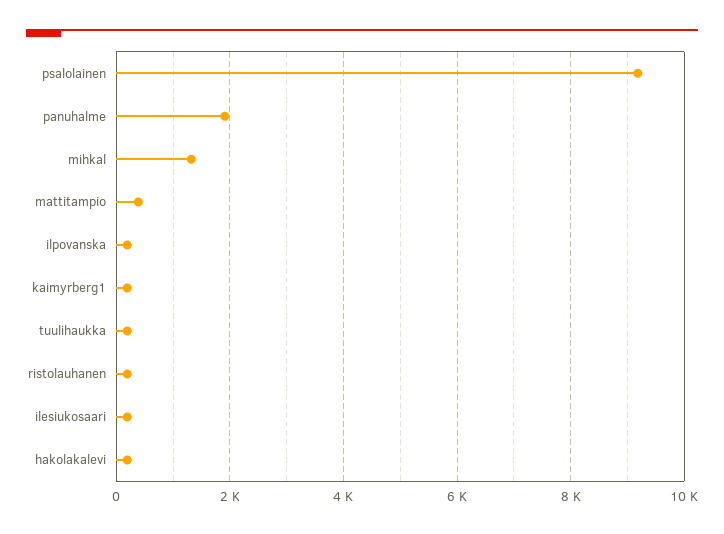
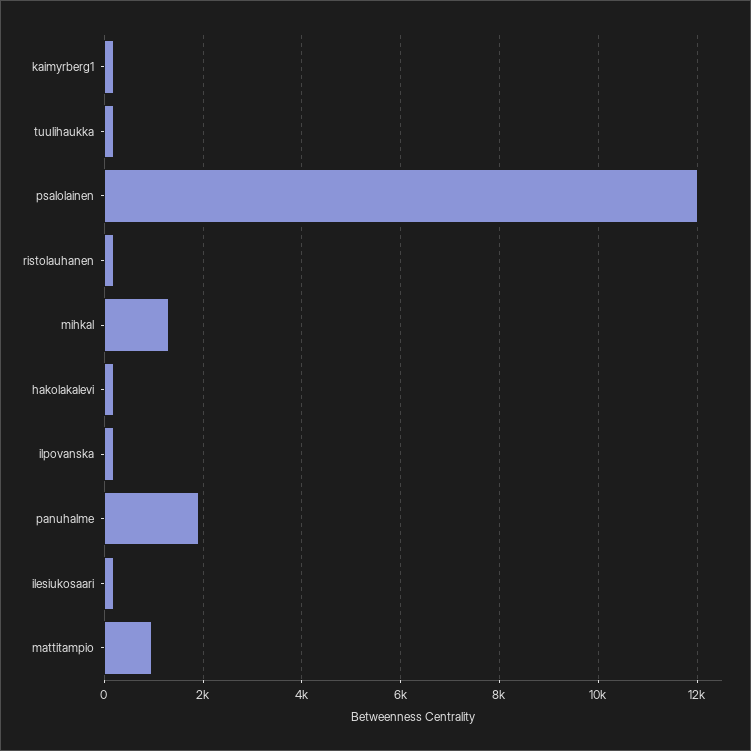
psalolainen: 9200 -> 12000
mattitampio: 400 -> 1000

